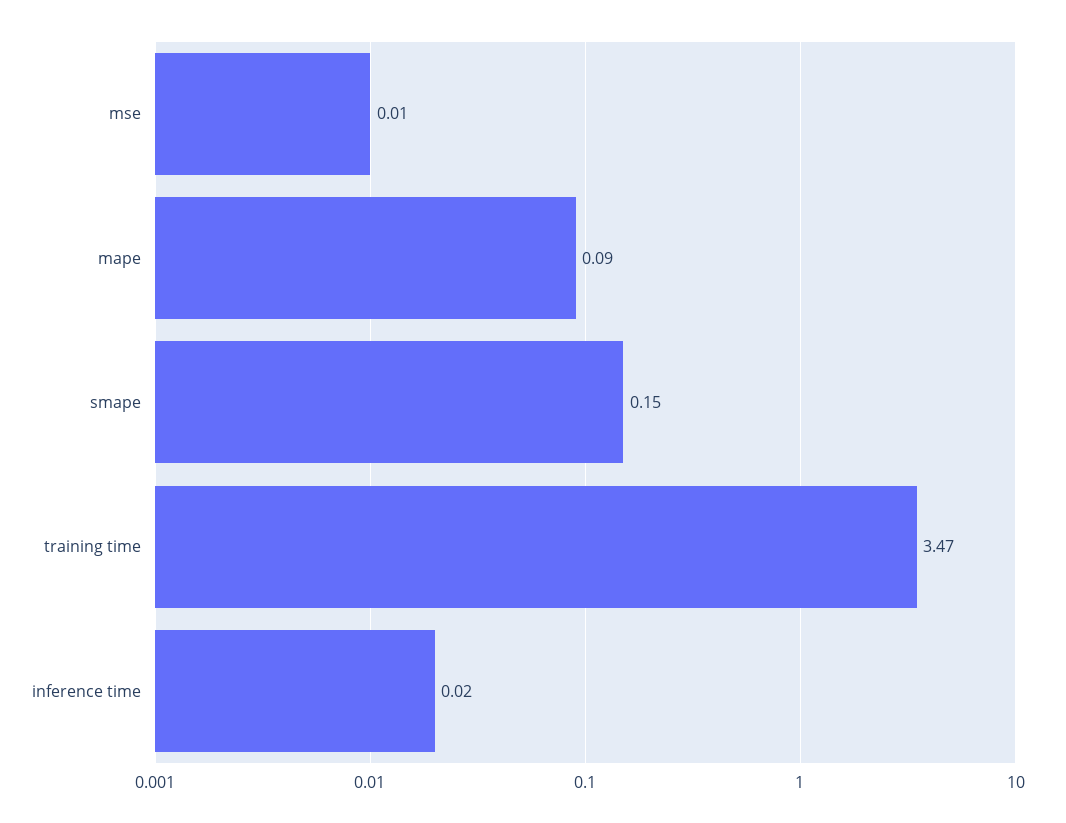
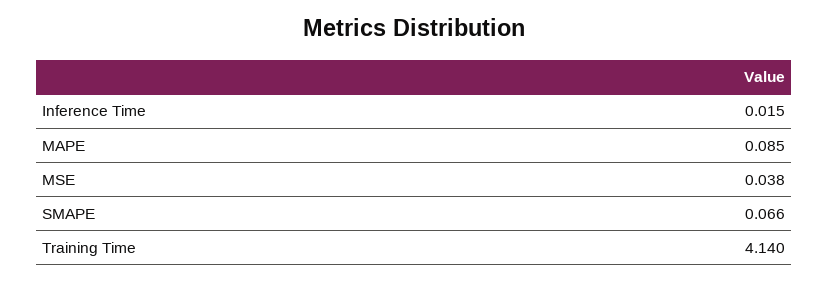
mse: 0.01 -> 0.038
smape: 0.15 -> 0.066
training time: 3.47 -> 4.14

